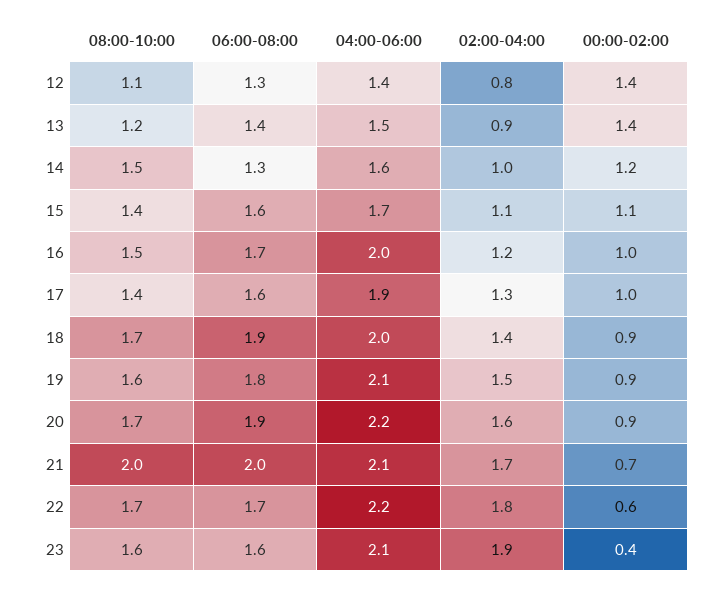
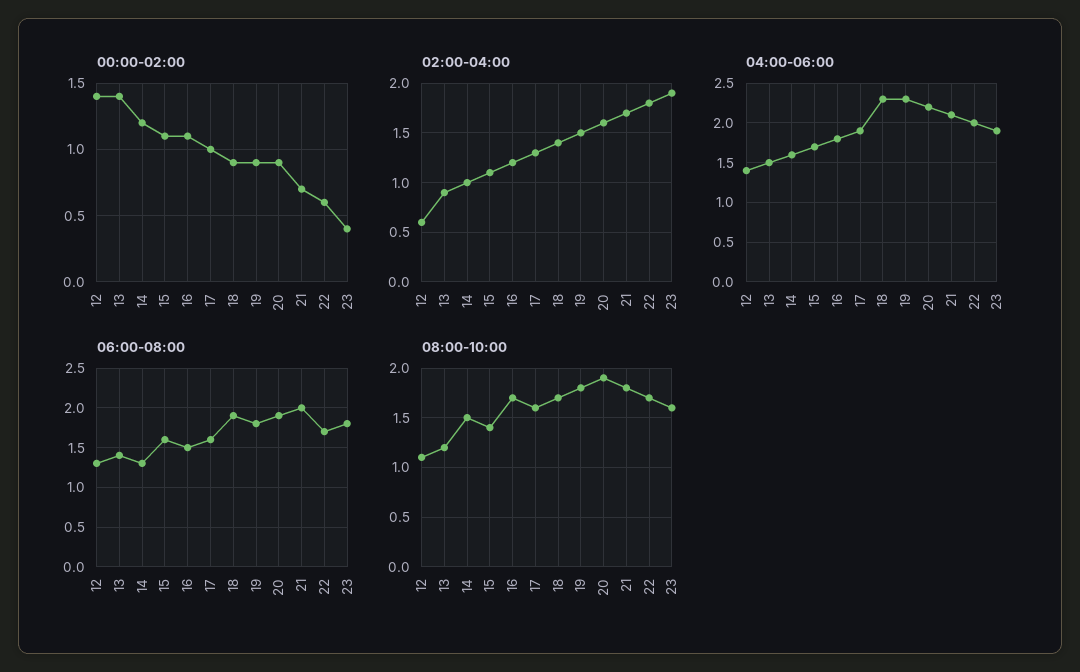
02:00-04:00, 12: 0.8 -> 0.6
08:00-10:00, 16: 1.5 -> 1.7
06:00-08:00, 16: 1.7 -> 1.5
04:00-06:00, 16: 2 -> 1.8
00:00-02:00, 16: 1 -> 1.1
08:00-10:00, 17: 1.4 -> 1.6
04:00-06:00, 18: 2 -> 2.3
08:00-10:00, 19: 1.6 -> 1.8
04:00-06:00, 19: 2.1 -> 2.3
08:00-10:00, 20: 1.7 -> 1.9
08:00-10:00, 21: 2 -> 1.8
04:00-06:00, 22: 2.2 -> 2
06:00-08:00, 23: 1.6 -> 1.8
04:00-06:00, 23: 2.1 -> 1.9

